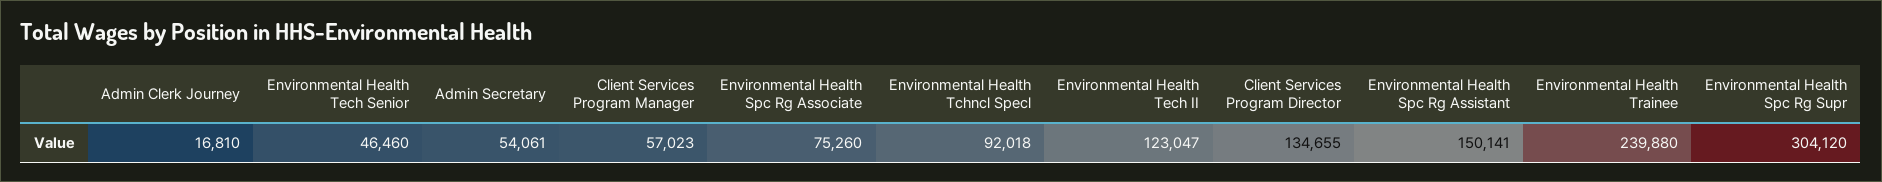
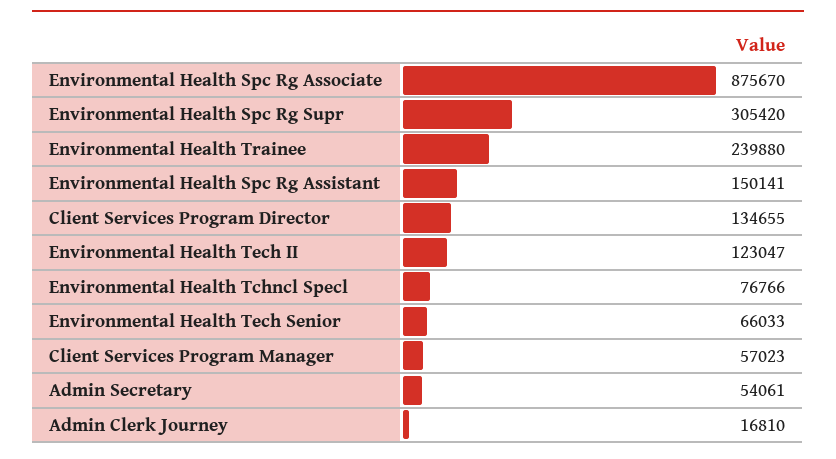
Environmental Health Tech Senior: 46460 -> 66033
Environmental Health Spc Rg Associate: 75260 -> 875670
Environmental Health Tchncl Specl: 92018 -> 76766
Environmental Health Spc Rg Supr: 304120 -> 305420

